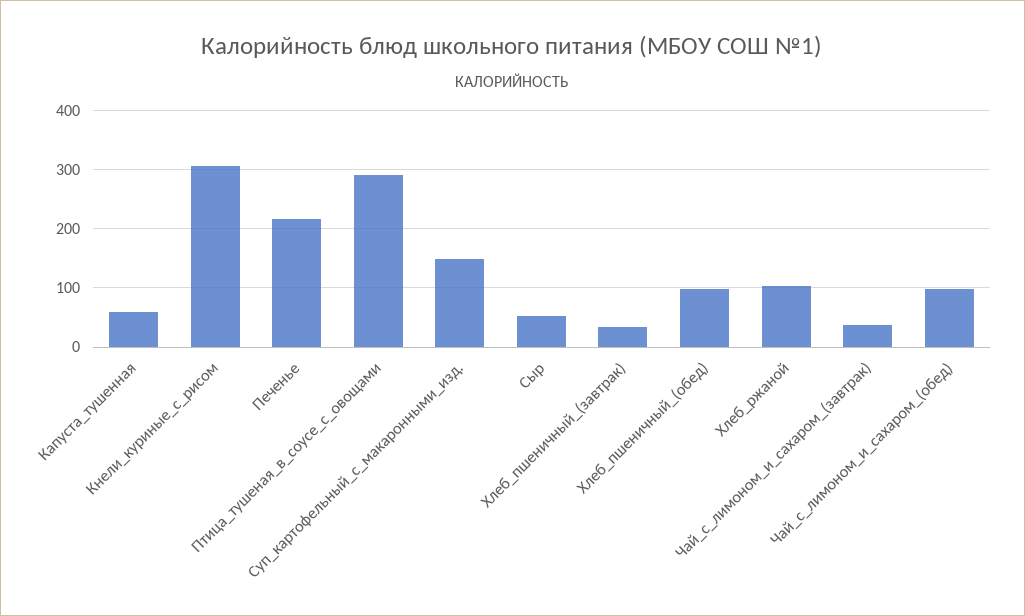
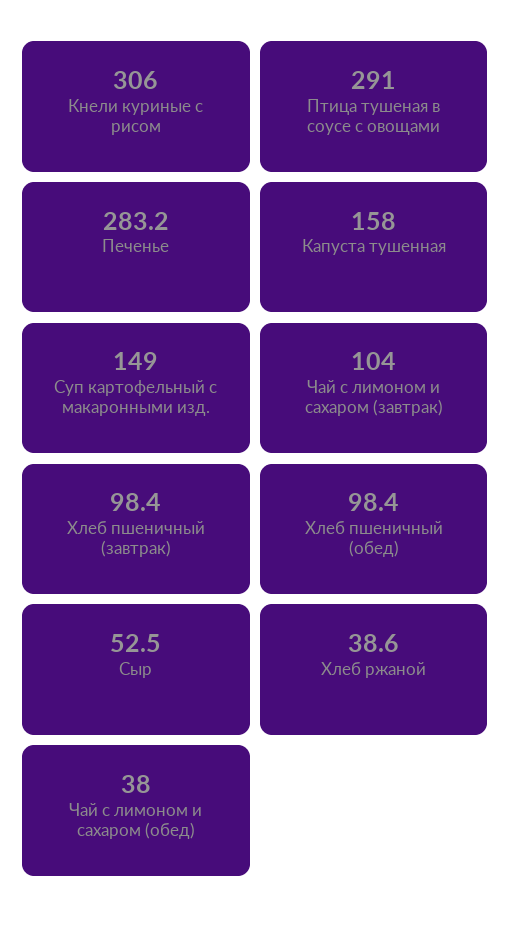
Капуста_тушенная: 60 -> 158
Печенье: 220 -> 283.2
Хлеб_пшеничный_(завтрак): 40 -> 98.4
Хлеб_ржаной: 100 -> 38.6
Чай_с_лимоном_и_сахаром_(завтрак): 40 -> 104
Чай_с_лимоном_и_сахаром_(обед): 100 -> 38

